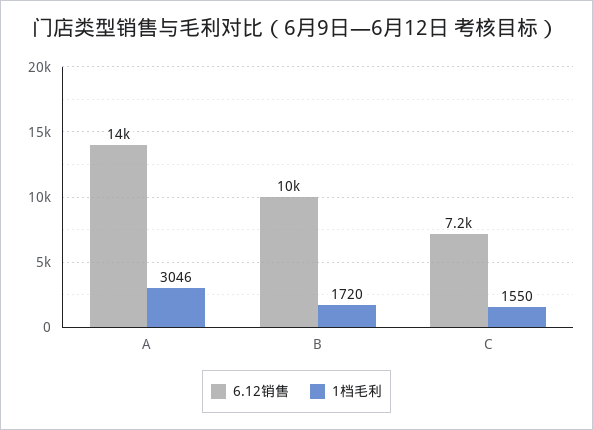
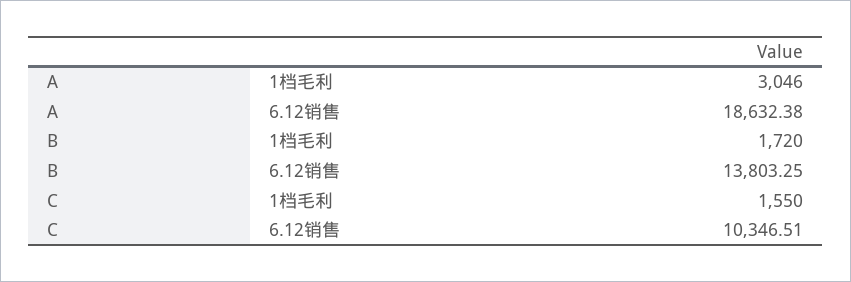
6.12销售, A: 14000 -> 18632.38
6.12销售, B: 10000 -> 13803.25
6.12销售, C: 7200 -> 10346.51

